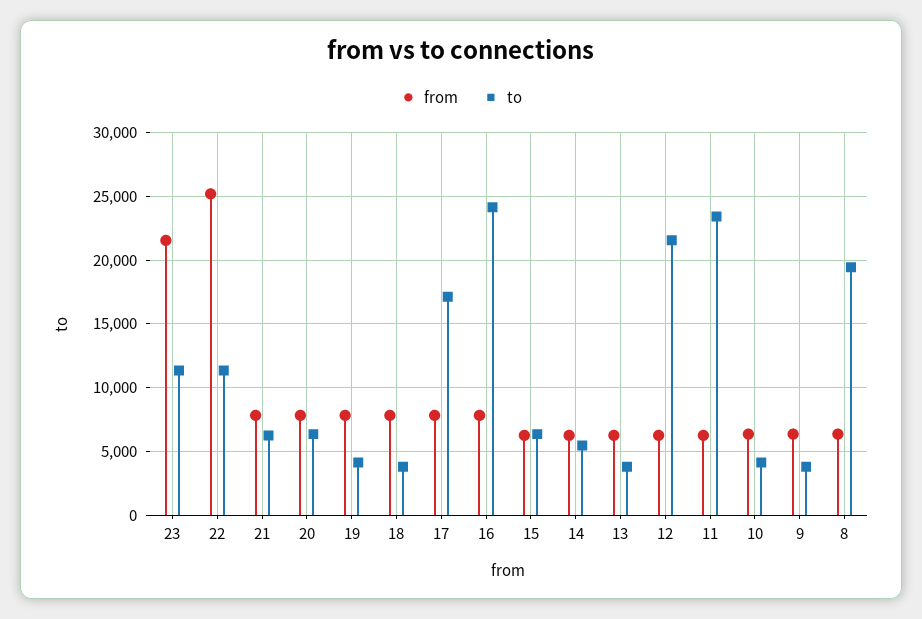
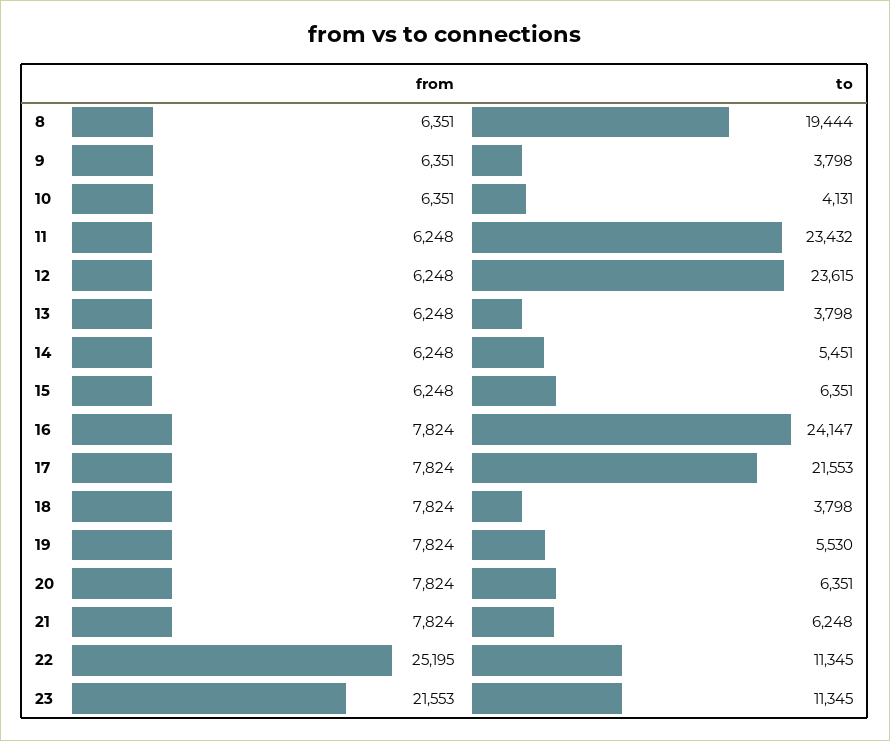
to, 19: 4000 -> 5530
to, 17: 17000 -> 21553
to, 12: 21500 -> 23615

